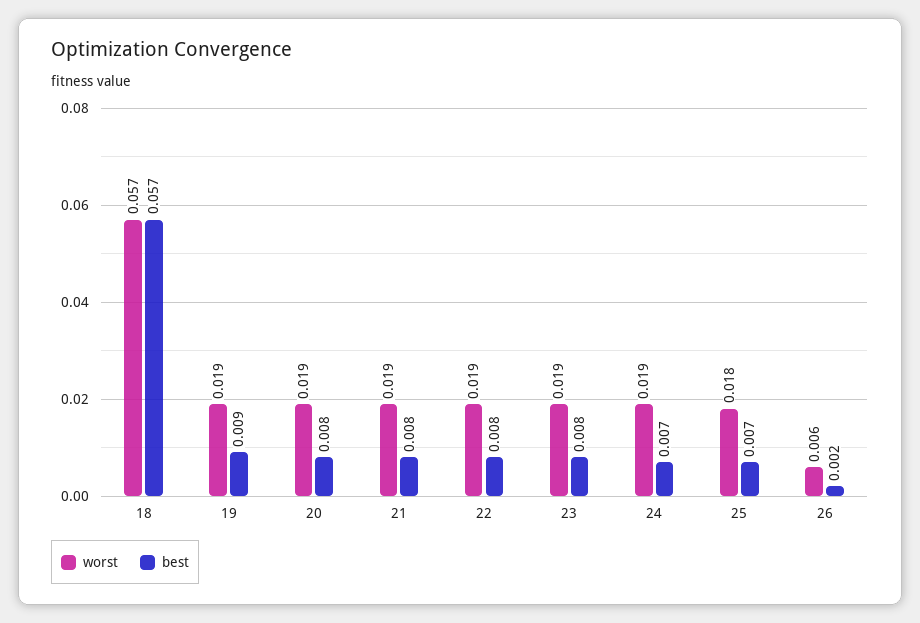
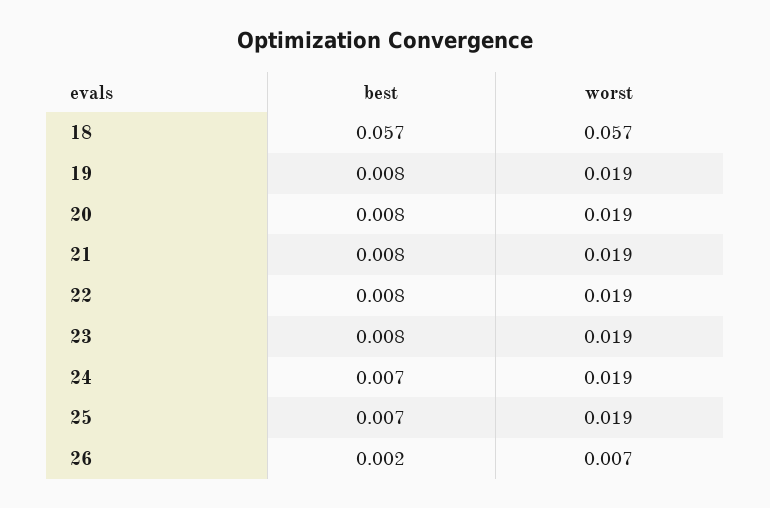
best, 19: 0.009 -> 0.008
worst, 25: 0.018 -> 0.019
worst, 26: 0.006 -> 0.007

